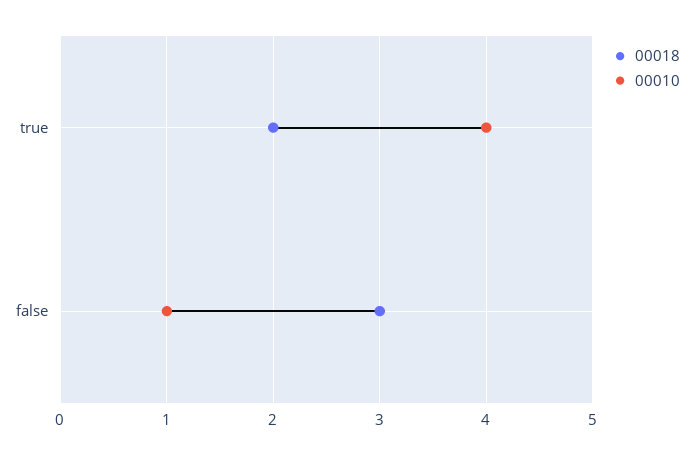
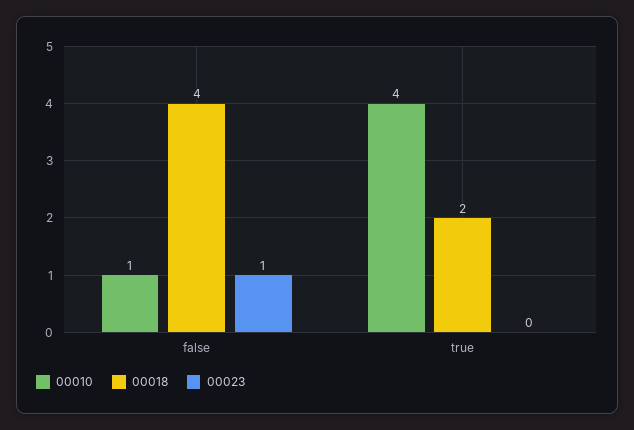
00018, false: 3 -> 4
00023, false: none -> 1
00023, true: none -> 0

